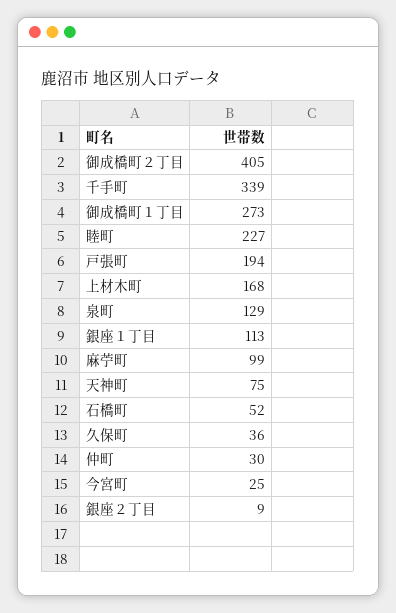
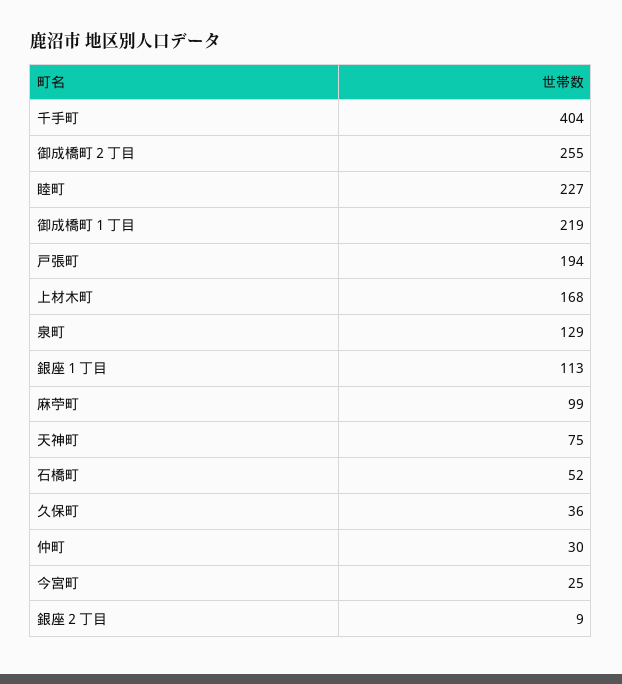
御成橋町２丁目: 405 -> 255
千手町: 339 -> 404
御成橋町１丁目: 273 -> 219

